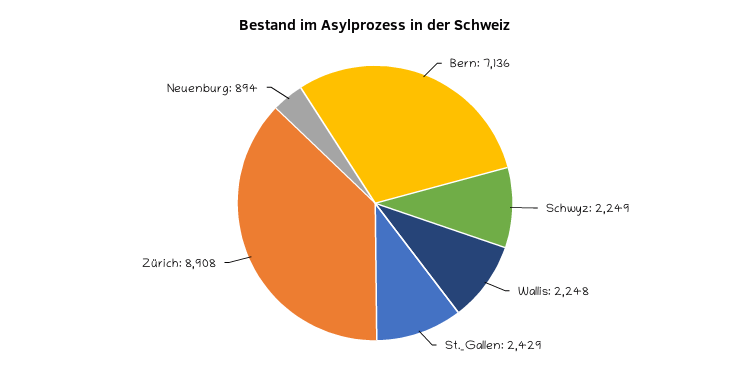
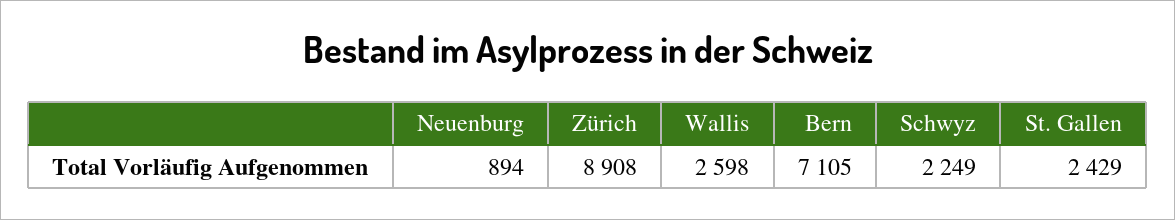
Bern: 7136 -> 7105
Wallis: 2248 -> 2598

